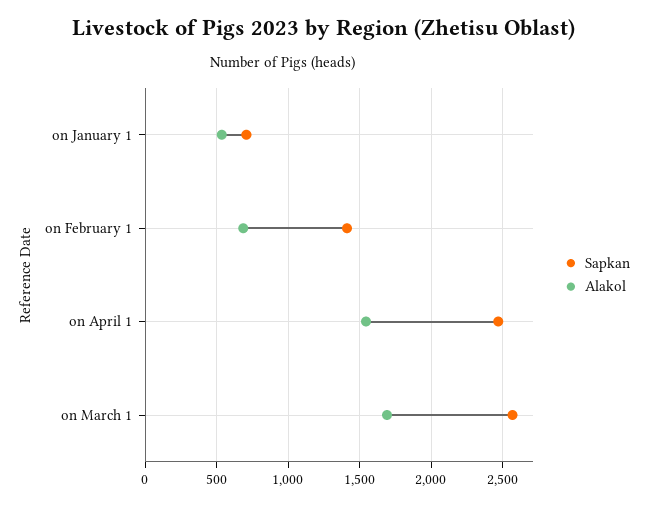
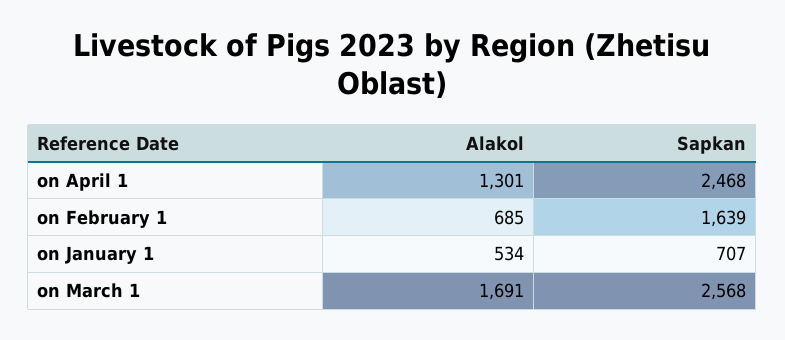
Sapkan, on February 1: 1400 -> 1639
Аlakol, on April 1: 1550 -> 1301

